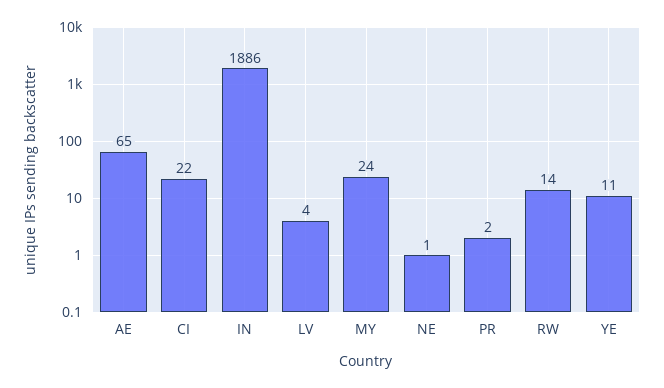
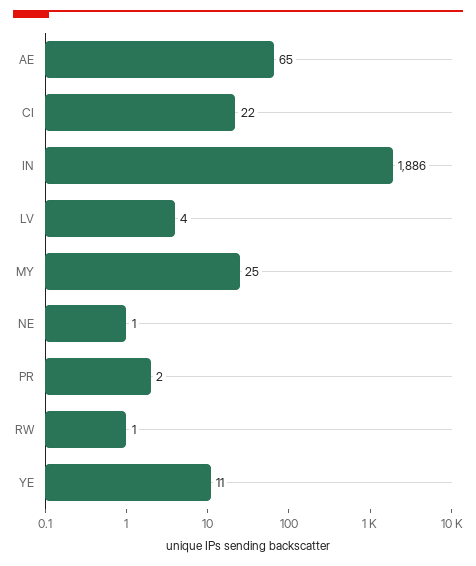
MY: 24 -> 25
RW: 14 -> 1

